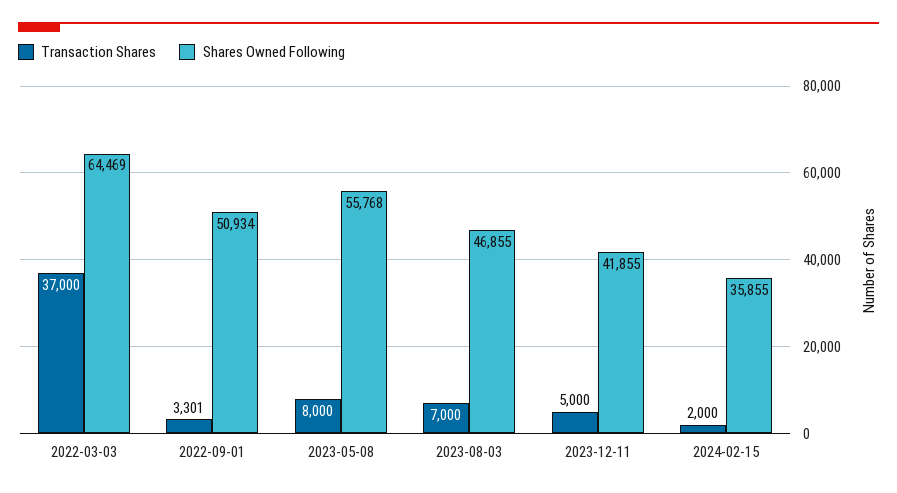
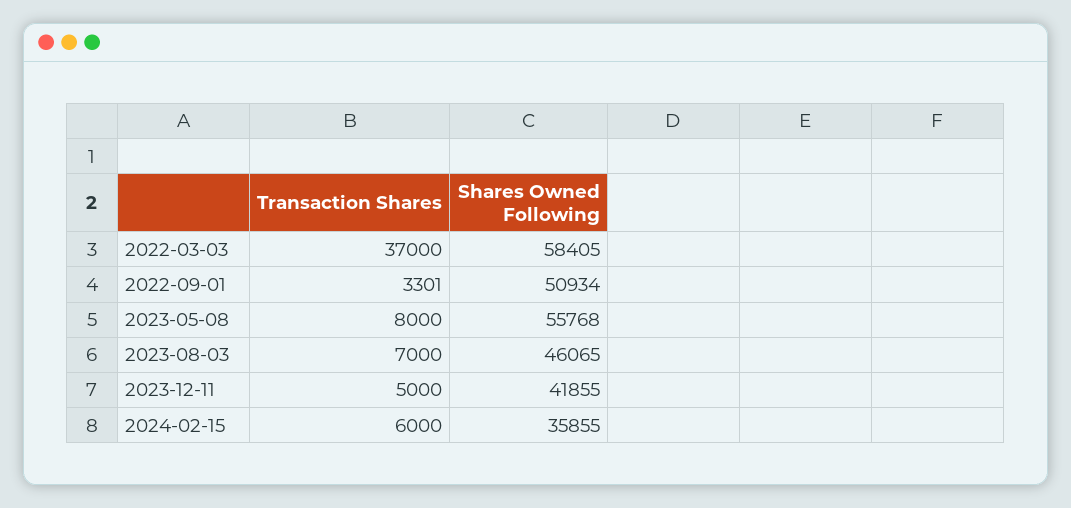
Shares Owned Following, 2022-03-03: 64469 -> 58405
Shares Owned Following, 2023-08-03: 46855 -> 46065
Transaction Shares, 2024-02-15: 2000 -> 6000

